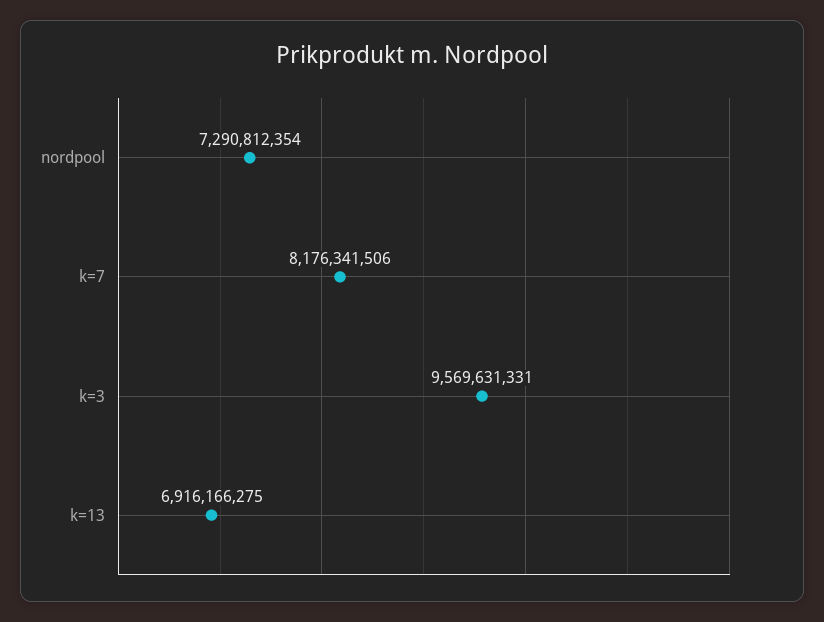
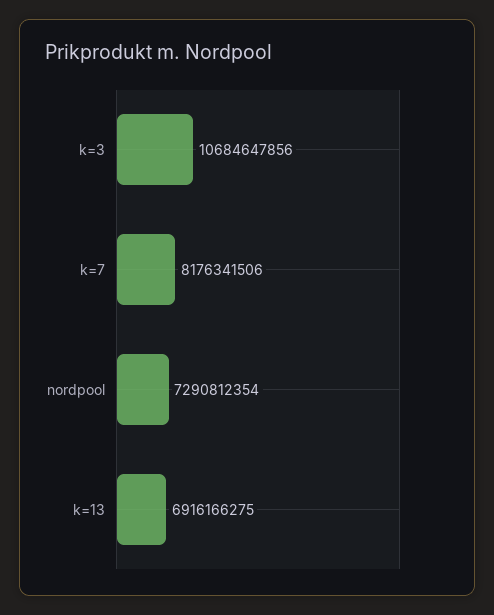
k=3: 9569631331 -> 10684647856

